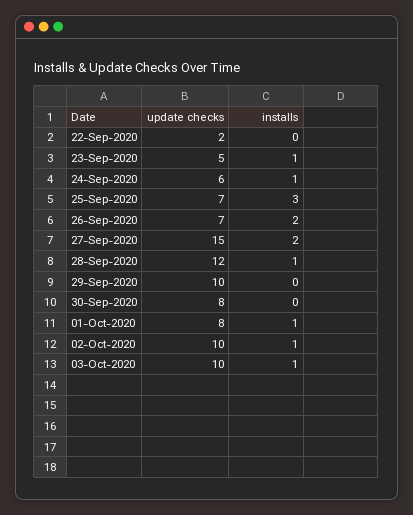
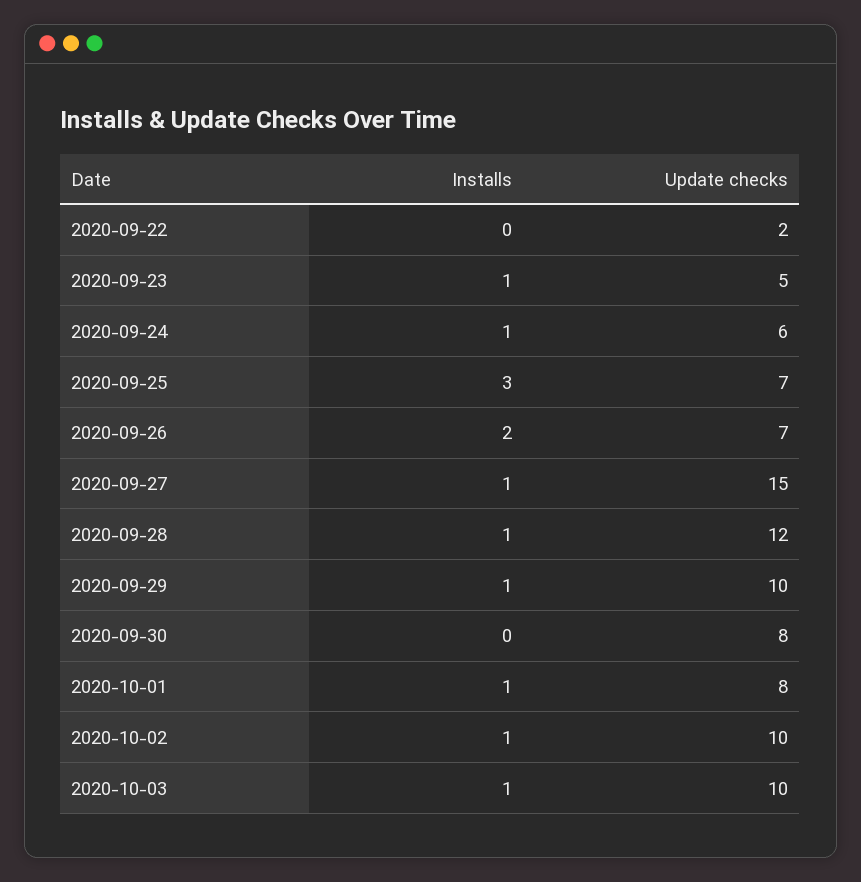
installs, 27-Sep-2020: 2 -> 1
installs, 29-Sep-2020: 0 -> 1

